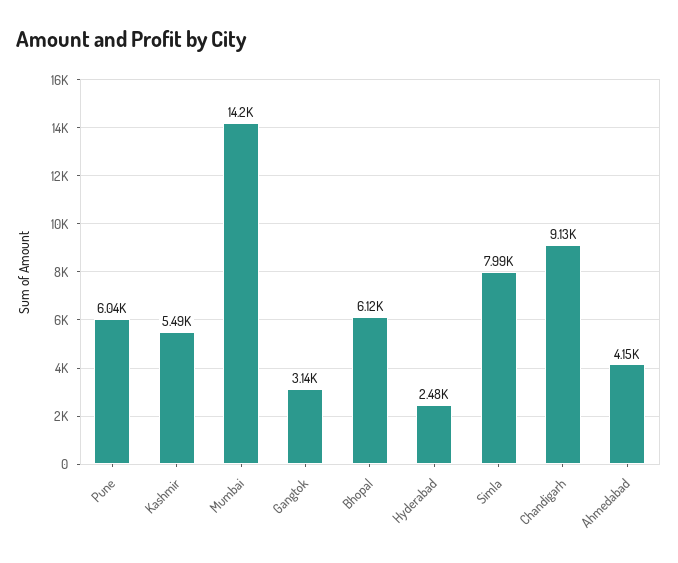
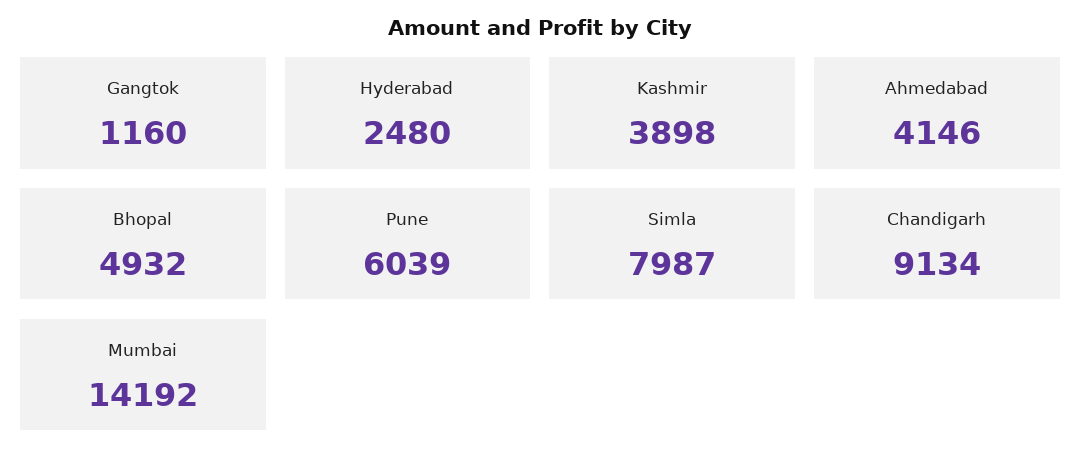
Kashmir: 5490 -> 3898
Gangtok: 3140 -> 1160
Bhopal: 6120 -> 4932

